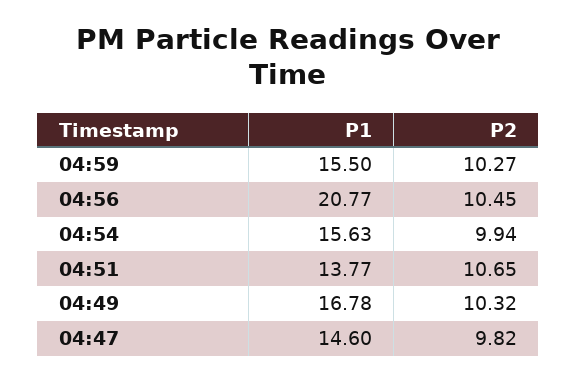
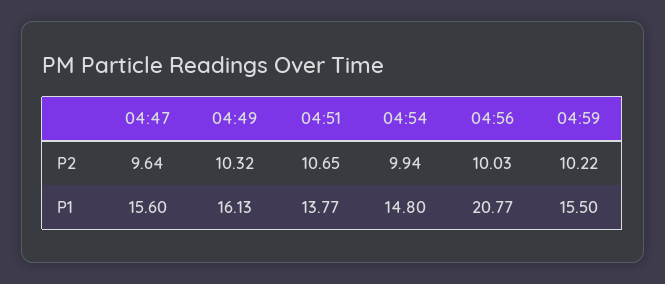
P2, 04:59: 10.27 -> 10.22
P2, 04:56: 10.45 -> 10.03
P1, 04:54: 15.63 -> 14.8
P1, 04:49: 16.78 -> 16.13
P1, 04:47: 14.6 -> 15.6
P2, 04:47: 9.82 -> 9.64

